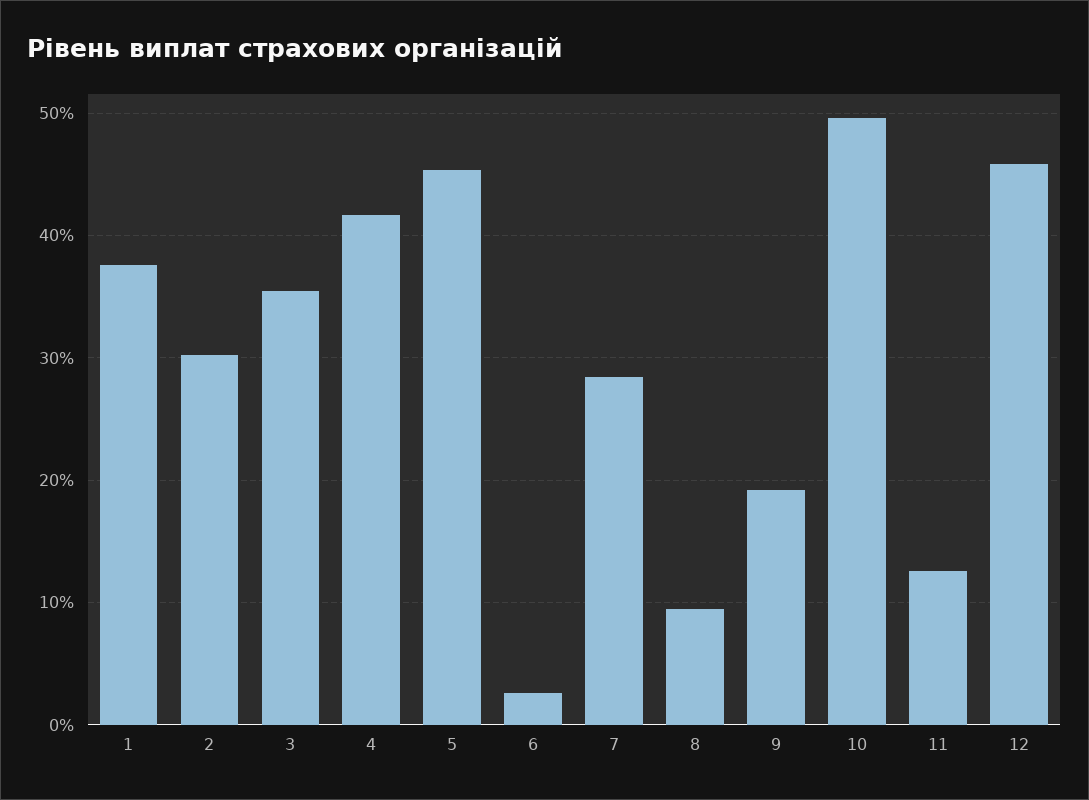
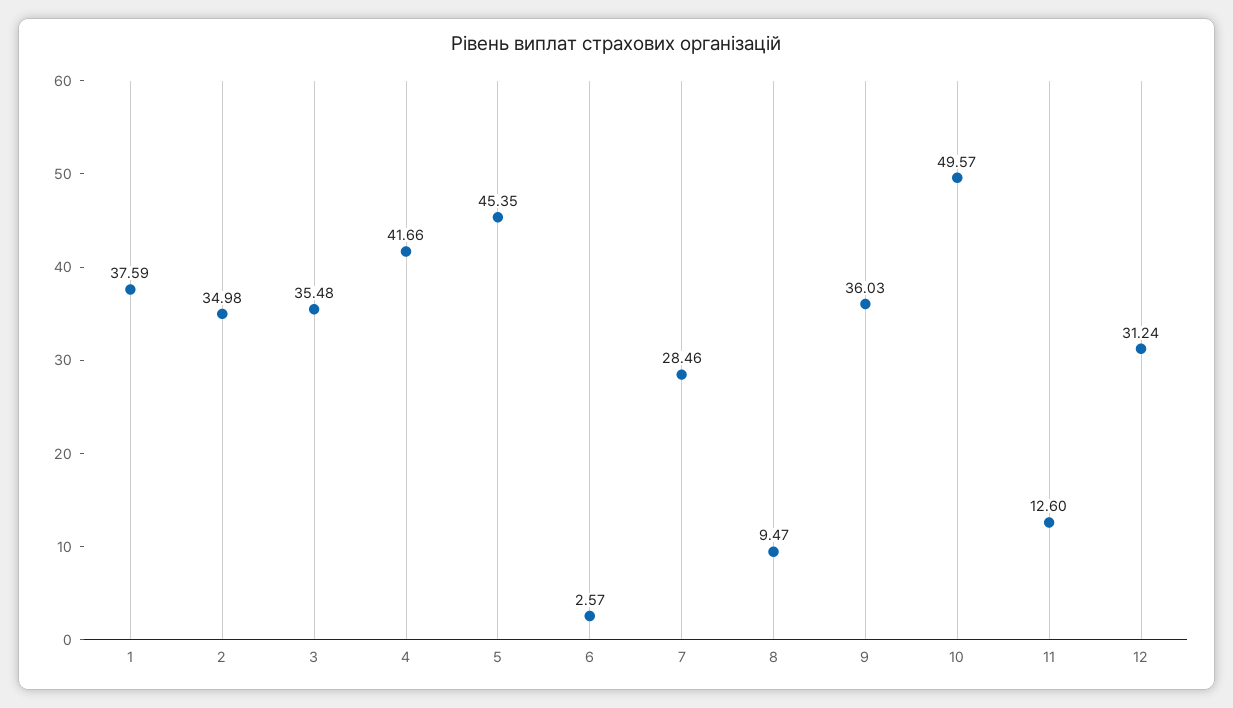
2: 30 -> 34.98
9: 19 -> 36.03
12: 46 -> 31.24

